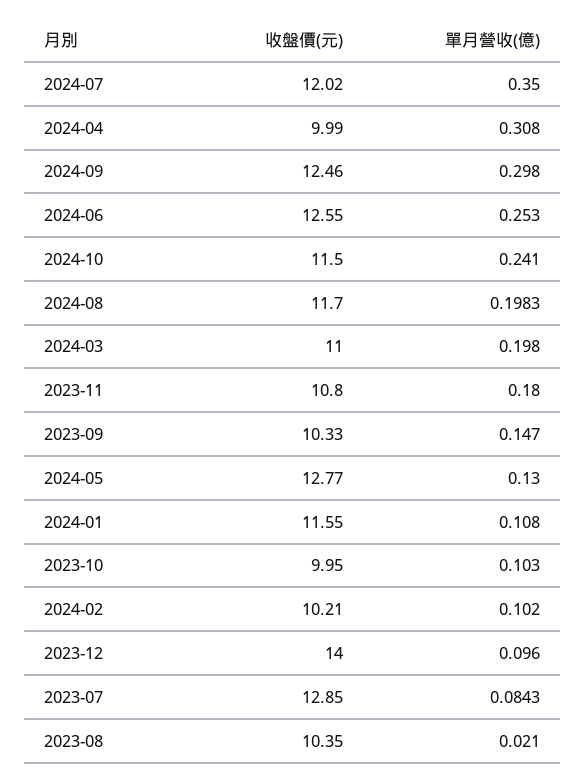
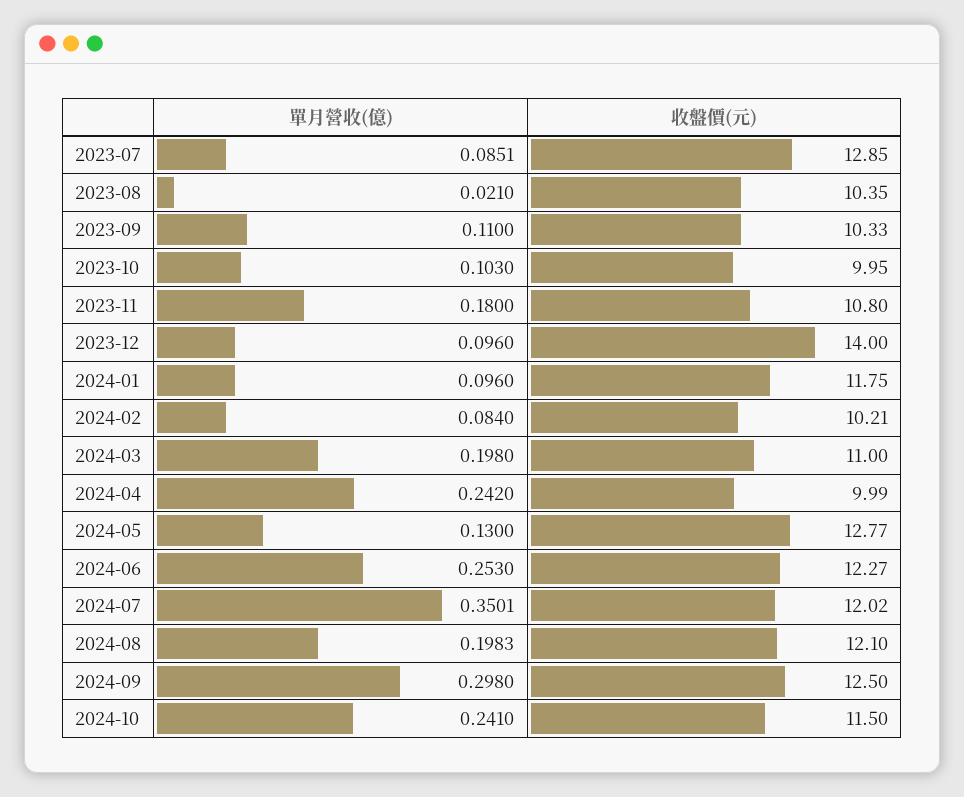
單月營收(億), 2024-07: 0.35 -> 0.3501
單月營收(億), 2024-04: 0.308 -> 0.242
收盤價(元), 2024-09: 12.46 -> 12.5
收盤價(元), 2024-06: 12.55 -> 12.27
收盤價(元), 2024-08: 11.7 -> 12.1
單月營收(億), 2023-09: 0.147 -> 0.11
收盤價(元), 2024-01: 11.55 -> 11.75
單月營收(億), 2024-01: 0.108 -> 0.096
單月營收(億), 2024-02: 0.102 -> 0.084
單月營收(億), 2023-07: 0.0843 -> 0.0851

